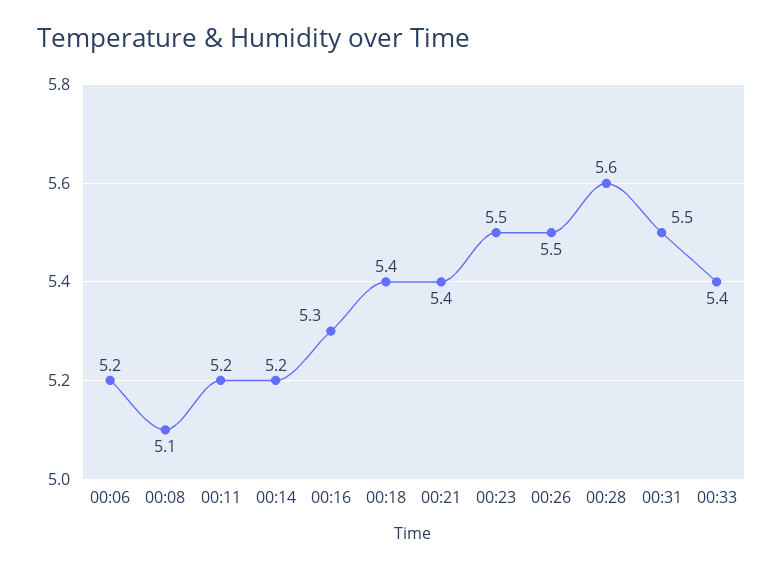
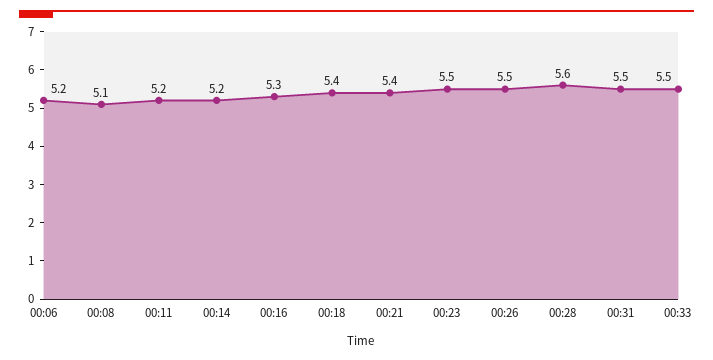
00:33: 5.4 -> 5.5

